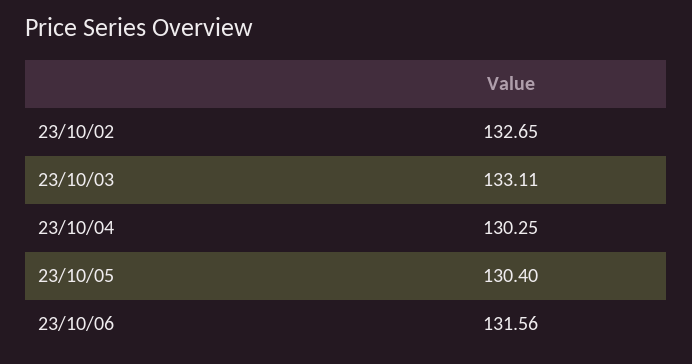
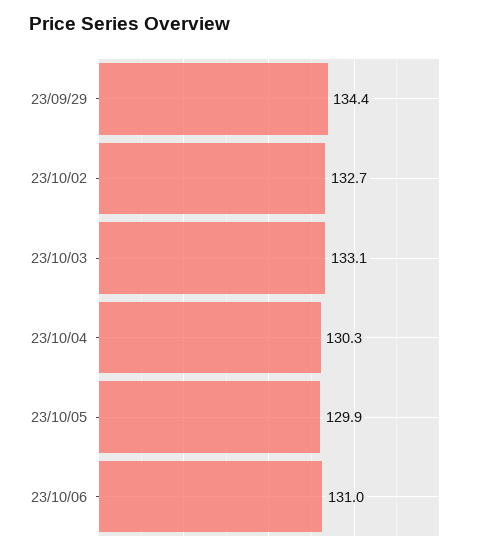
23/10/05: 130.4 -> 129.9
23/10/06: 131.56 -> 131
23/09/29: none -> 134.4

